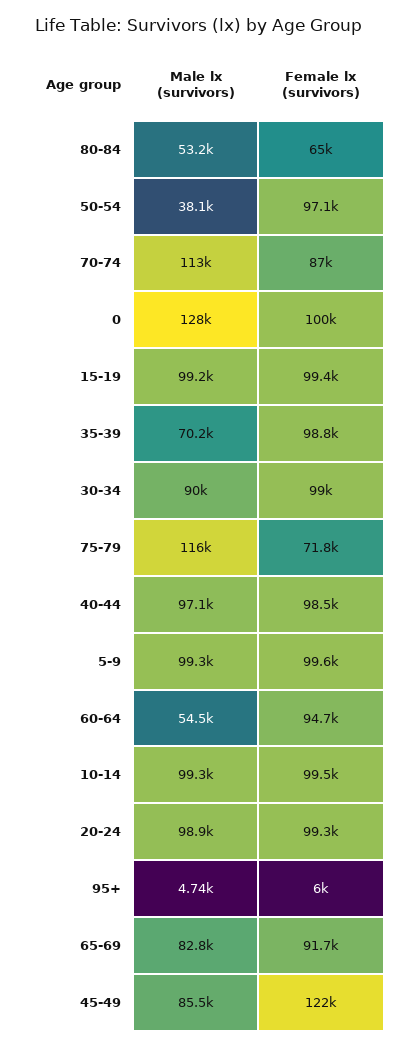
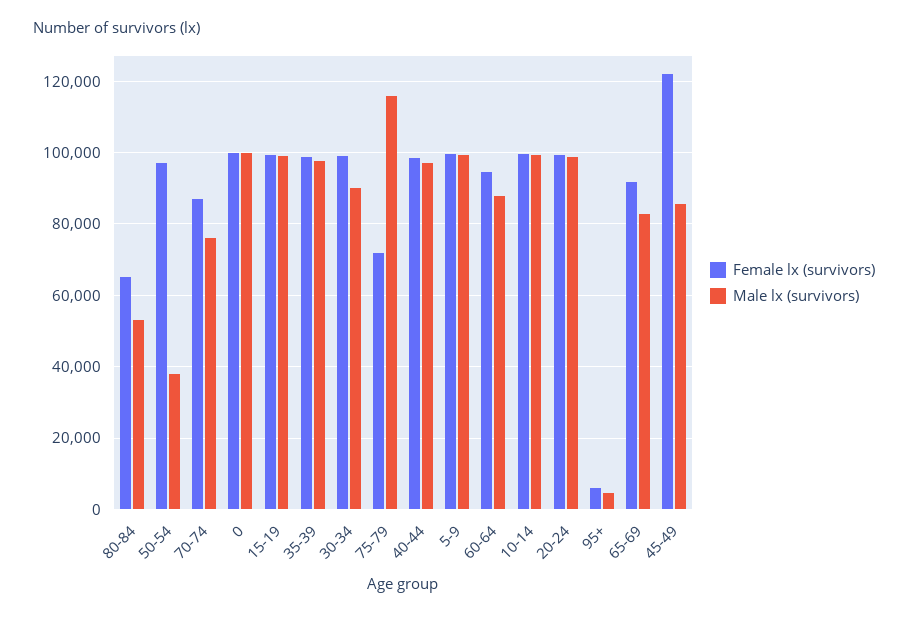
Male lx (survivors), 70-74: 113000 -> 76000
Male lx (survivors), 0: 128000 -> 100000
Male lx (survivors), 35-39: 70200 -> 98000
Male lx (survivors), 60-64: 54500 -> 88000

